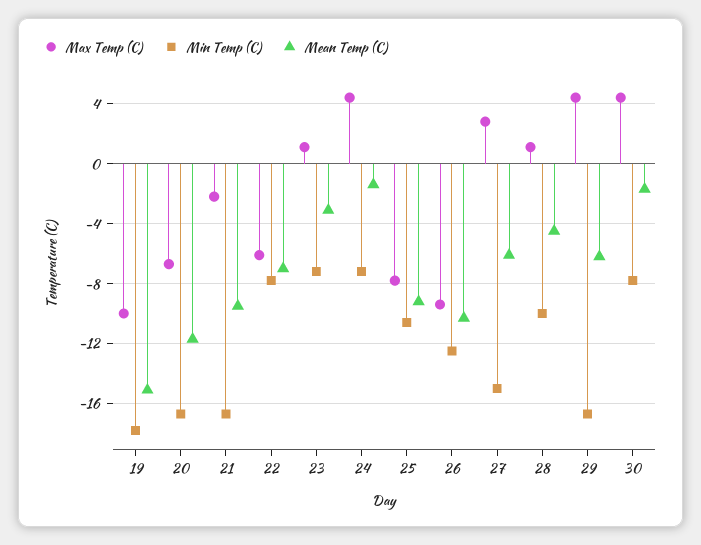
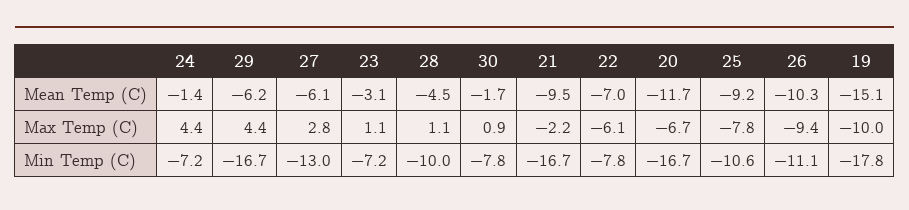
Min Temp (C), 26: -12.5 -> -11.1
Min Temp (C), 27: -15 -> -13
Max Temp (C), 30: 4.5 -> 0.9

